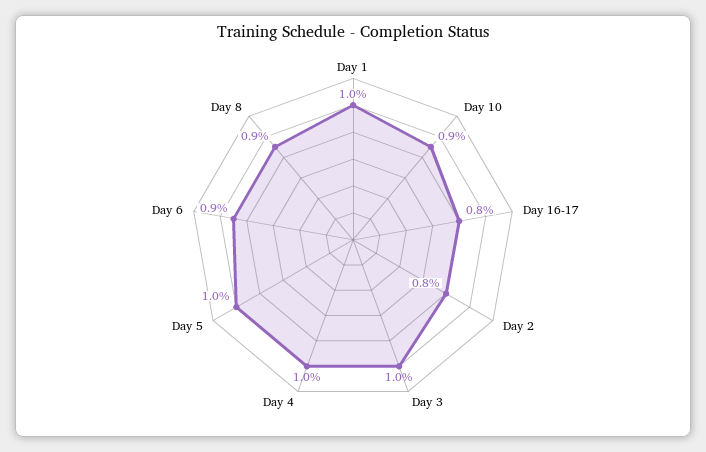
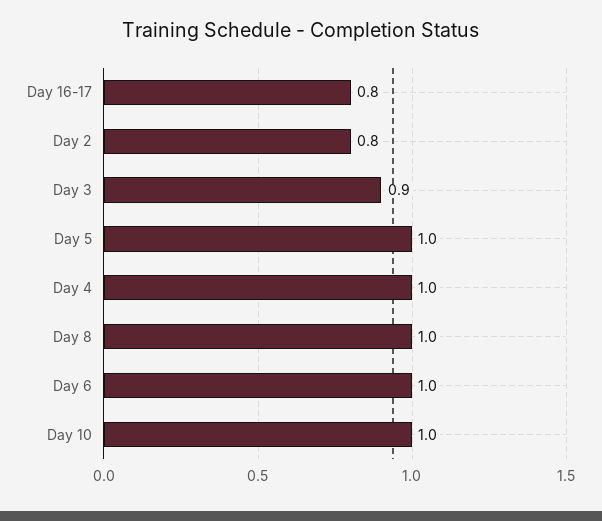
Day 1: 1 -> none
Day 10: 0.9 -> 1
Day 3: 1 -> 0.9
Day 6: 0.9 -> 1
Day 8: 0.9 -> 1

